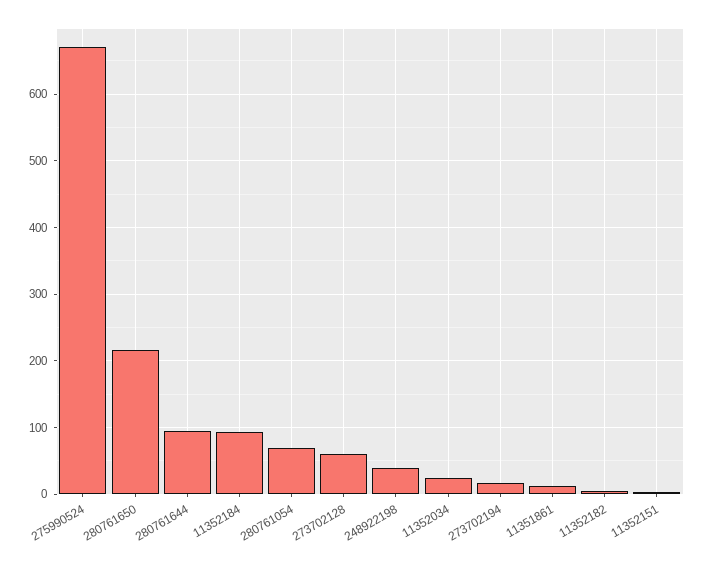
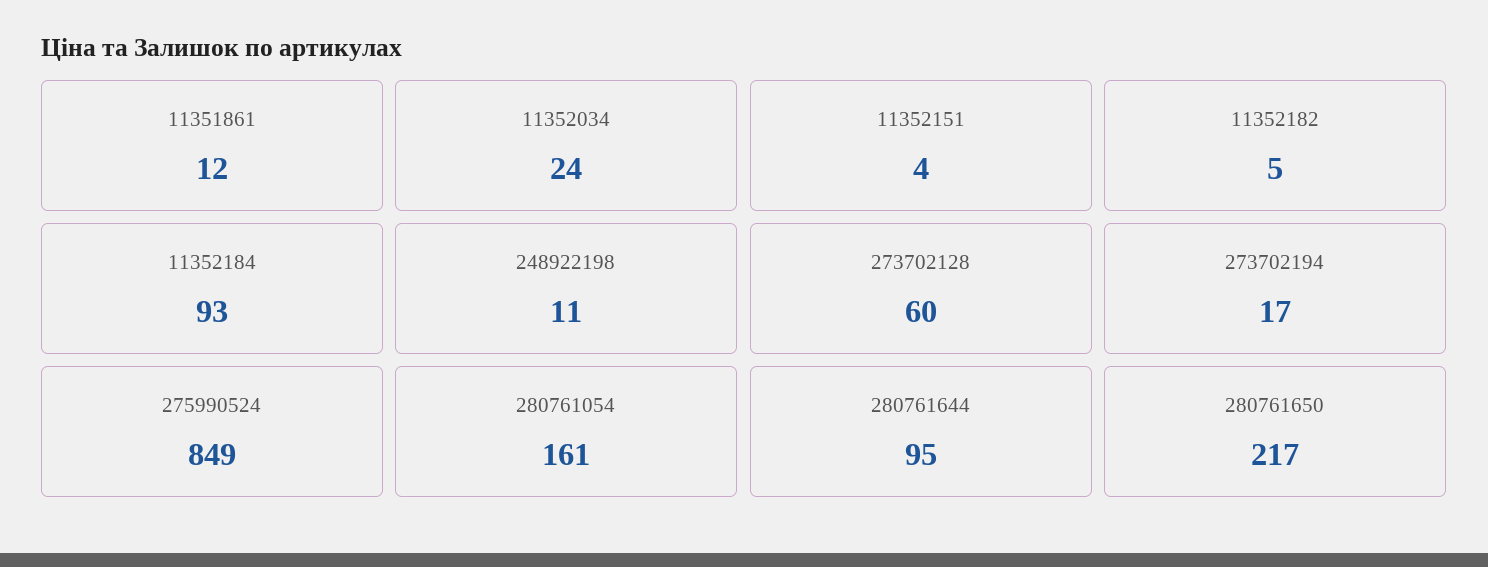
275990524: 670 -> 849
280761054: 70 -> 161
248922198: 40 -> 11

